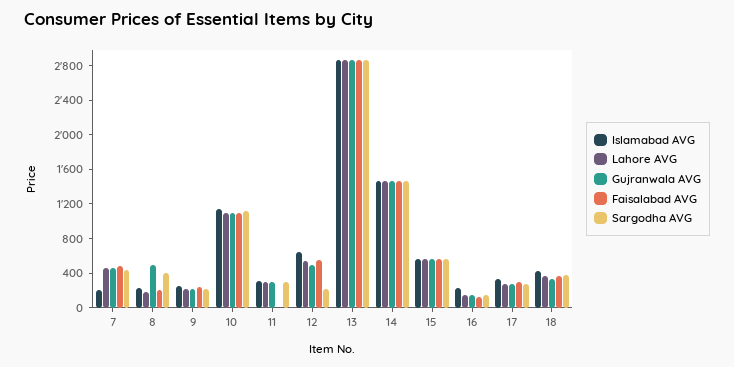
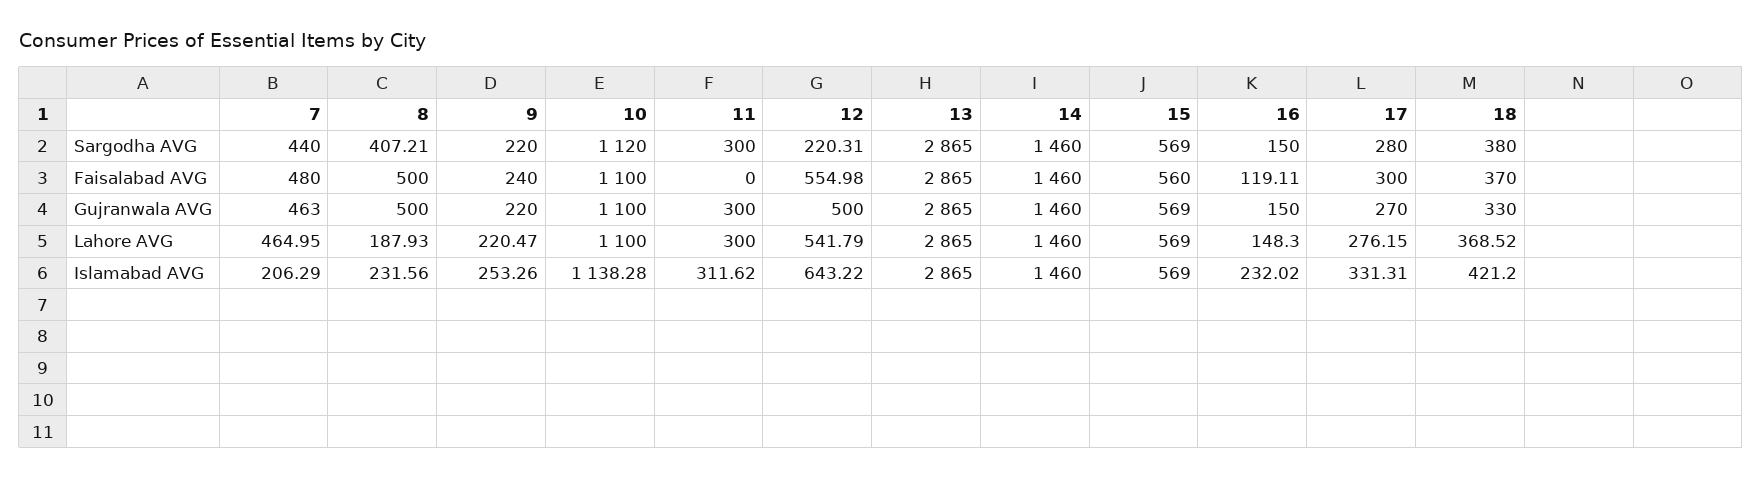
Faisalabad AVG, 8: 200 -> 500

